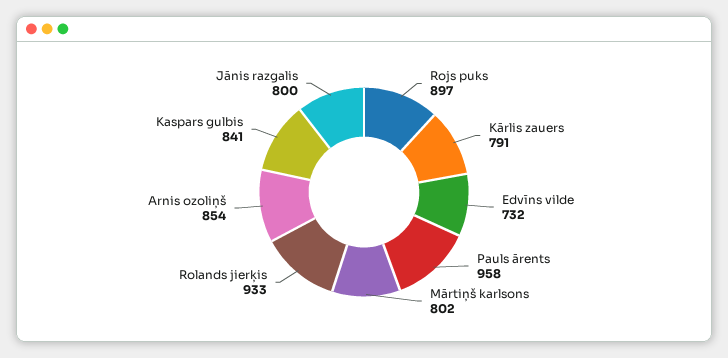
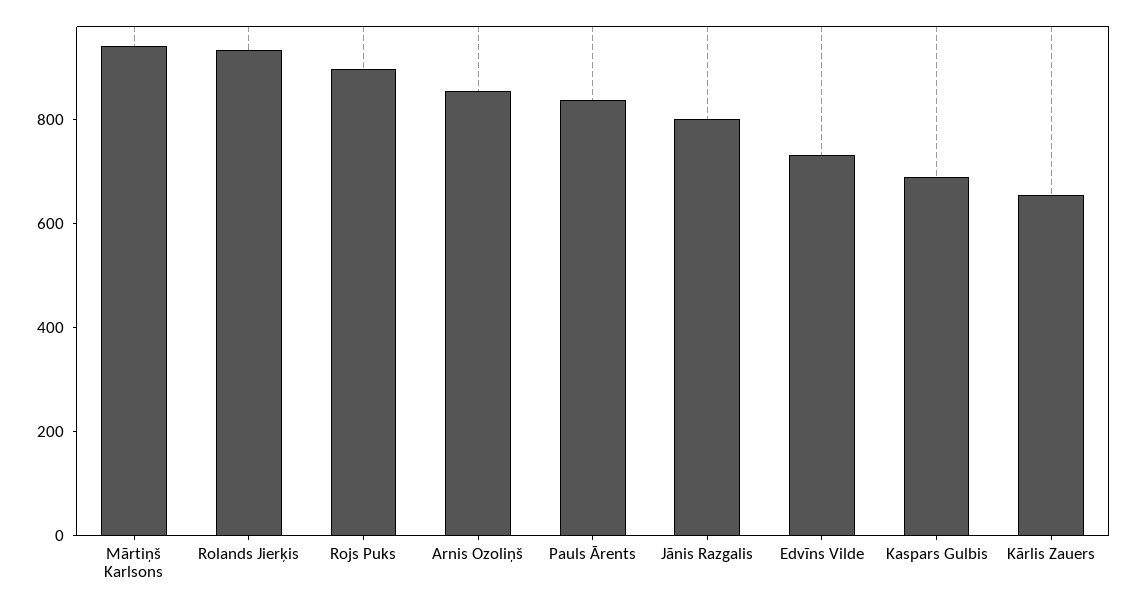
Kārlis zauers: 791 -> 650
Pauls ārents: 958 -> 850
Mārtiņš karlsons: 802 -> 950
Kaspars gulbis: 841 -> 700

